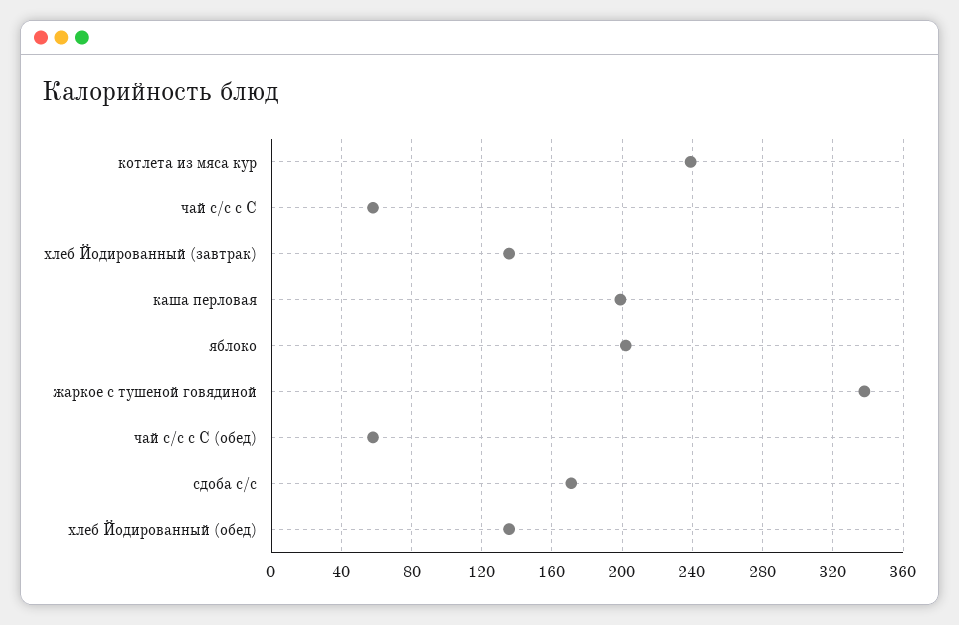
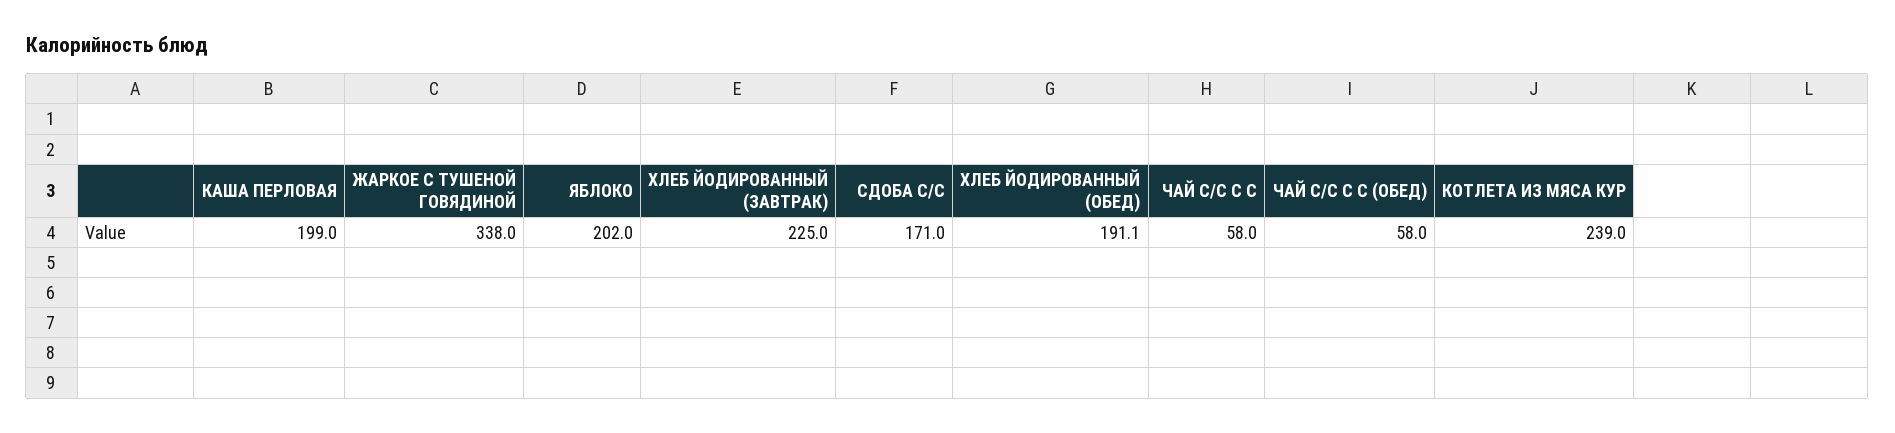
хлеб Йодированный (завтрак): 135 -> 225
хлеб Йодированный (обед): 135 -> 191.1

